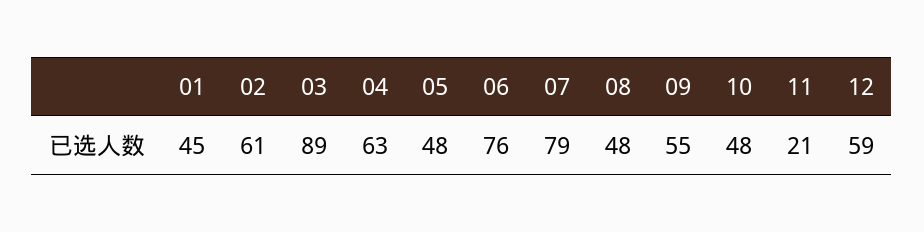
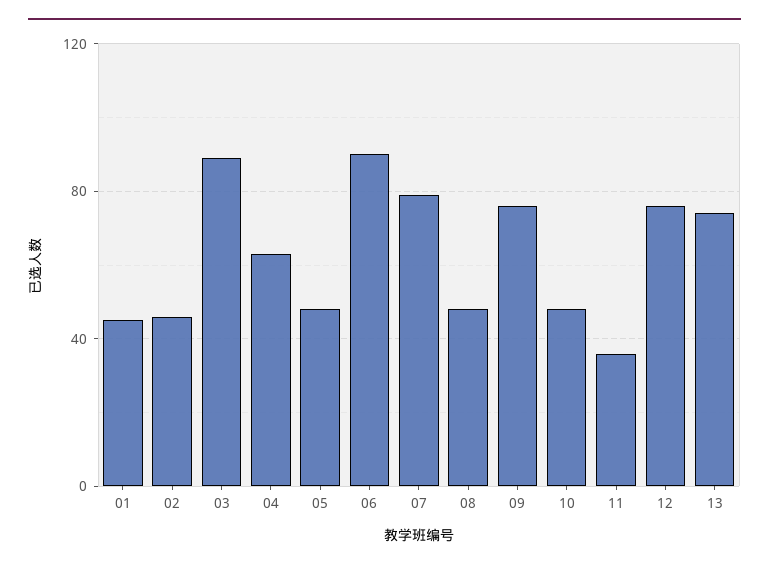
02: 61 -> 45
06: 76 -> 90
09: 55 -> 75
11: 21 -> 35
12: 59 -> 75
13: none -> 75

